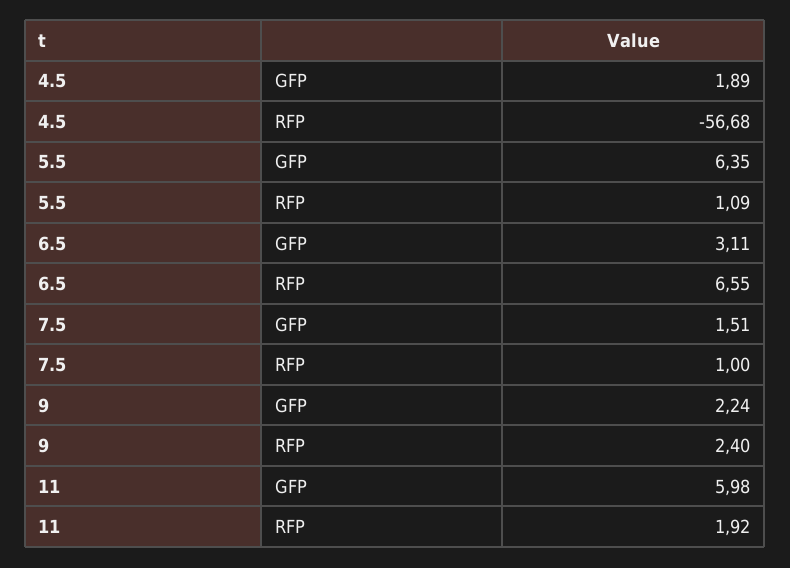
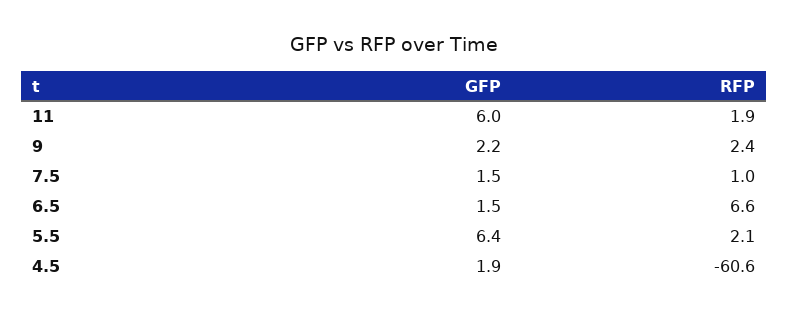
4.5, RFP: -56.68 -> -60.6
5.5, RFP: 1.09 -> 2.1
6.5, GFP: 3.11 -> 1.5

